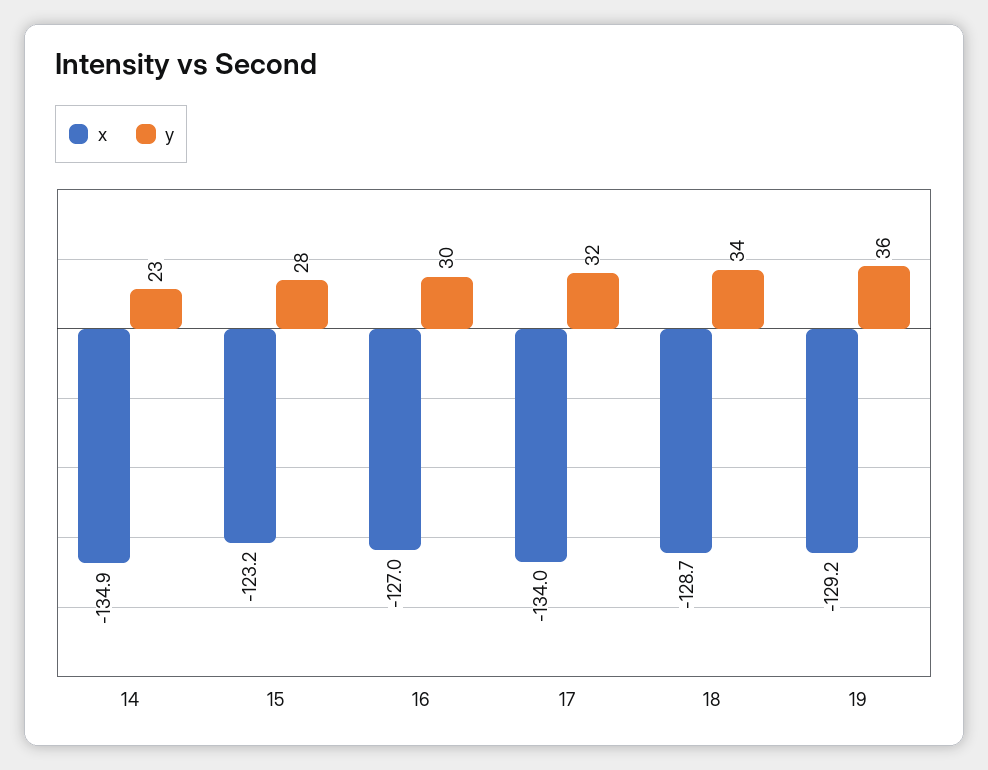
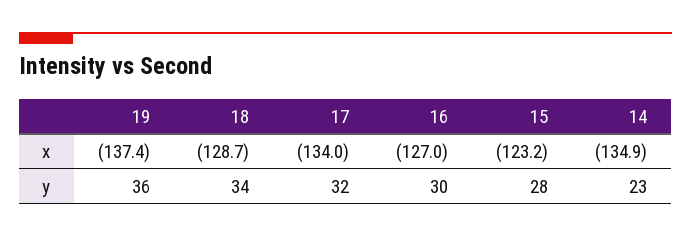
x, 19: -129.2 -> -137.4

